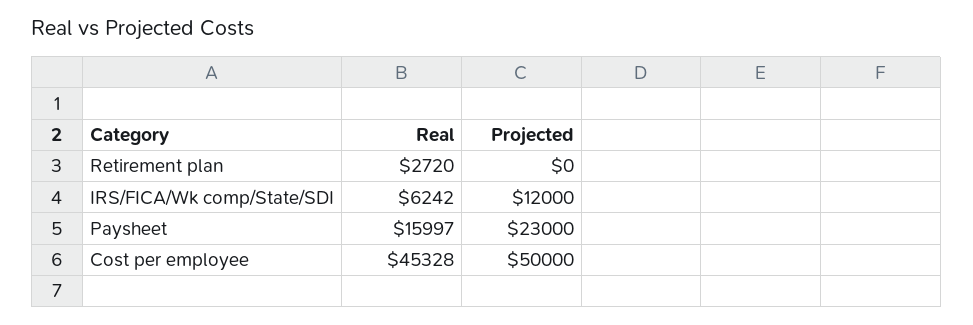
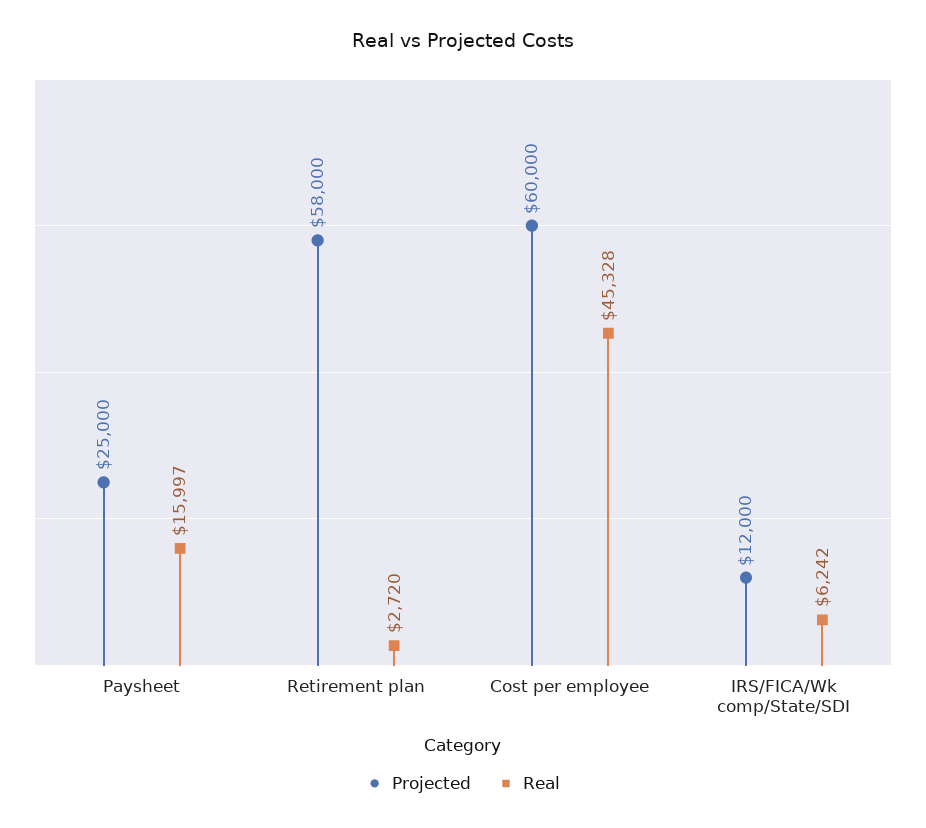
Projected, Retirement plan: 0 -> 58000
Projected, Paysheet: 23000 -> 25000
Projected, Cost per employee: 50000 -> 60000

